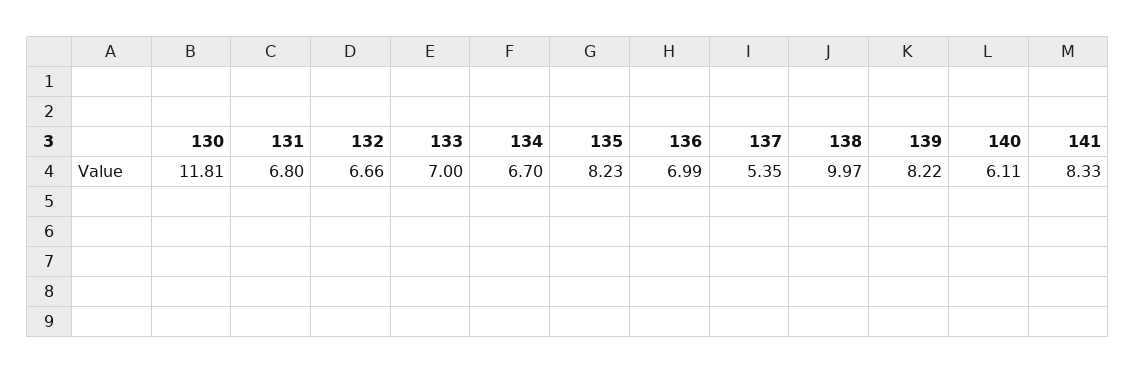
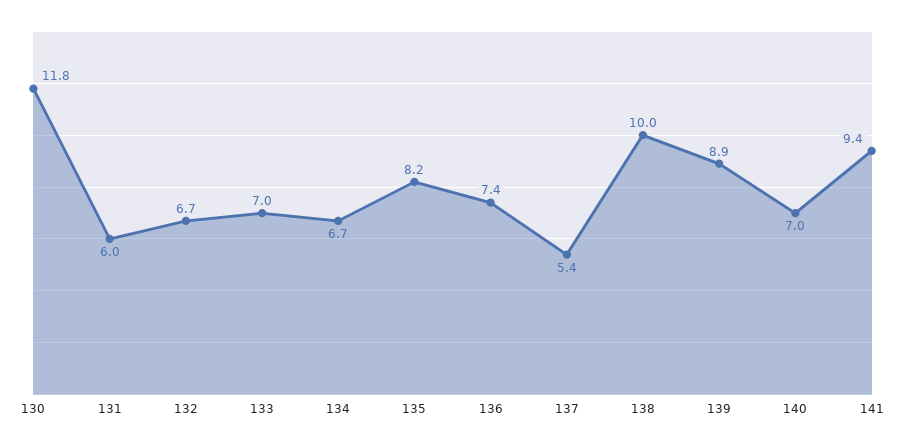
131: 6.8 -> 6
136: 6.99 -> 7.4
139: 8.22 -> 8.9
140: 6.11 -> 7
141: 8.33 -> 9.4

